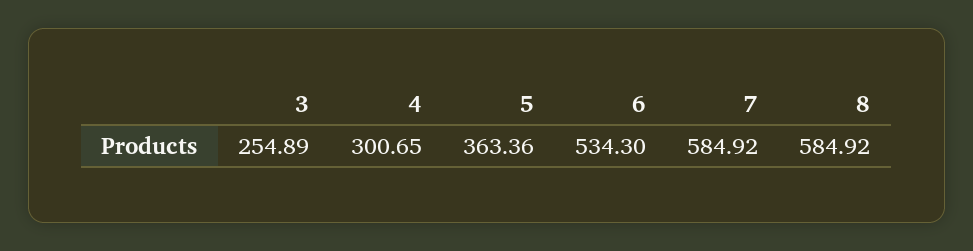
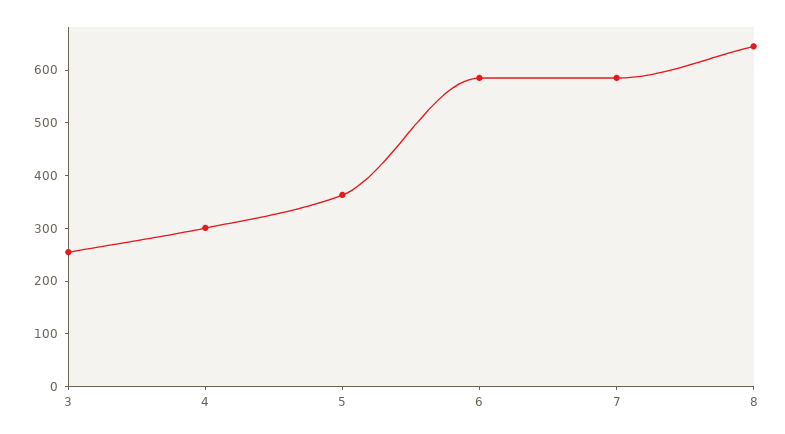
6: 534.3 -> 580
8: 584.92 -> 640

